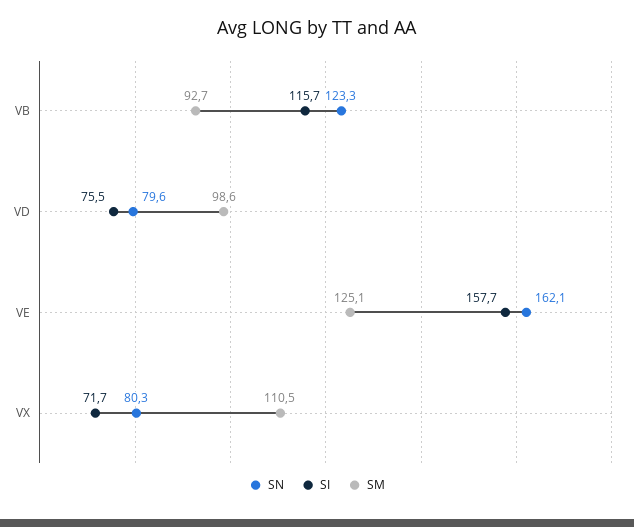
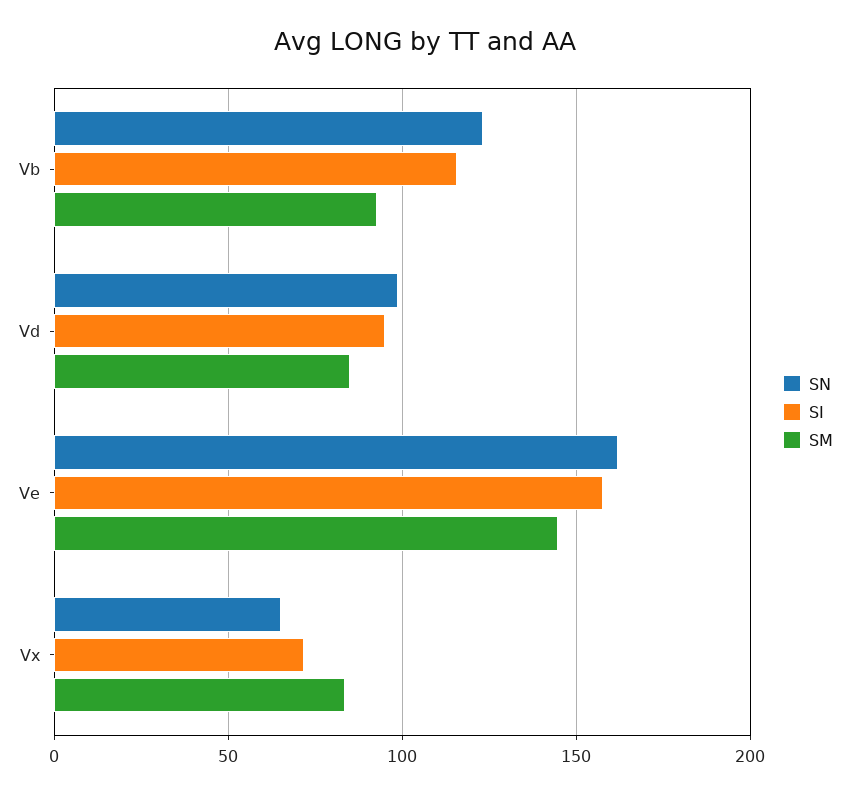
SN, VD: 79.6 -> 100
SI, VD: 75.5 -> 95
SM, VD: 98.6 -> 85
SM, VE: 125.1 -> 145
SN, VX: 80.3 -> 65
SM, VX: 110.5 -> 85

